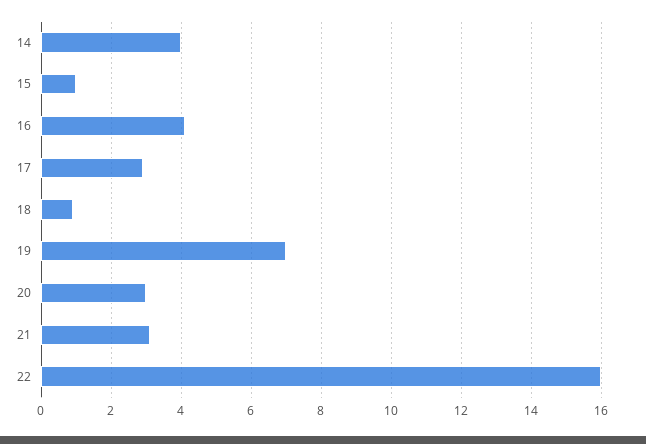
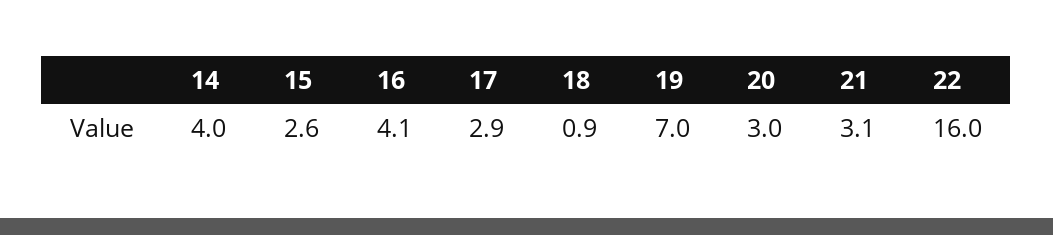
15: 1 -> 2.6

